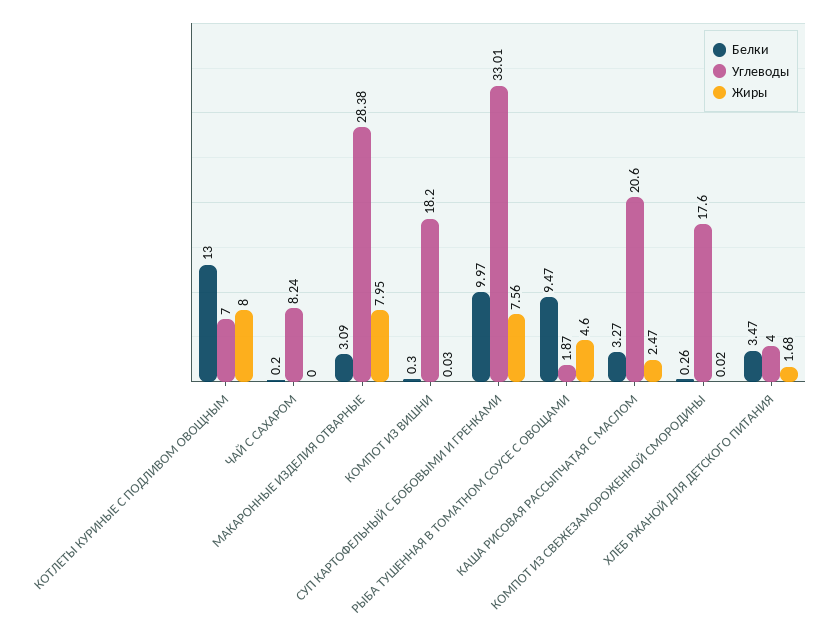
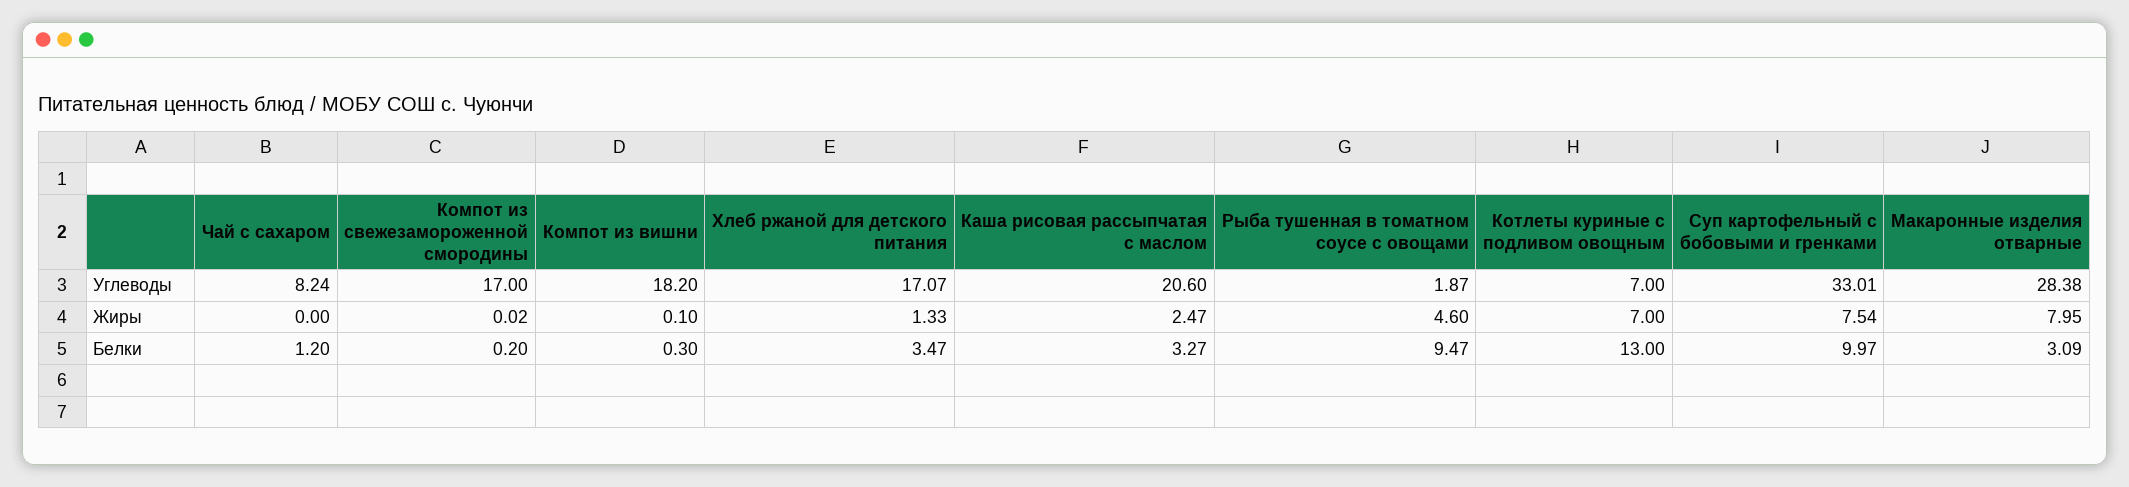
Жиры, КОТЛЕТЫ КУРИНЫЕ С ПОДЛИВОМ ОВОЩНЫМ: 8 -> 7
Белки, ЧАЙ С САХАРОМ: 0.2 -> 1.2
Жиры, КОМПОТ ИЗ ВИШНИ: 0.03 -> 0.1
Жиры, СУП КАРТОФЕЛЬНЫЙ С БОБОВЫМИ И ГРЕНКАМИ: 7.56 -> 7.54
Белки, КОМПОТ ИЗ СВЕЖЕЗАМОРОЖЕННОЙ СМОРОДИНЫ: 0.26 -> 0.2
Углеводы, КОМПОТ ИЗ СВЕЖЕЗАМОРОЖЕННОЙ СМОРОДИНЫ: 17.6 -> 17
Углеводы, ХЛЕБ РЖАНОЙ ДЛЯ ДЕТСКОГО ПИТАНИЯ: 4 -> 17.07
Жиры, ХЛЕБ РЖАНОЙ ДЛЯ ДЕТСКОГО ПИТАНИЯ: 1.68 -> 1.33

